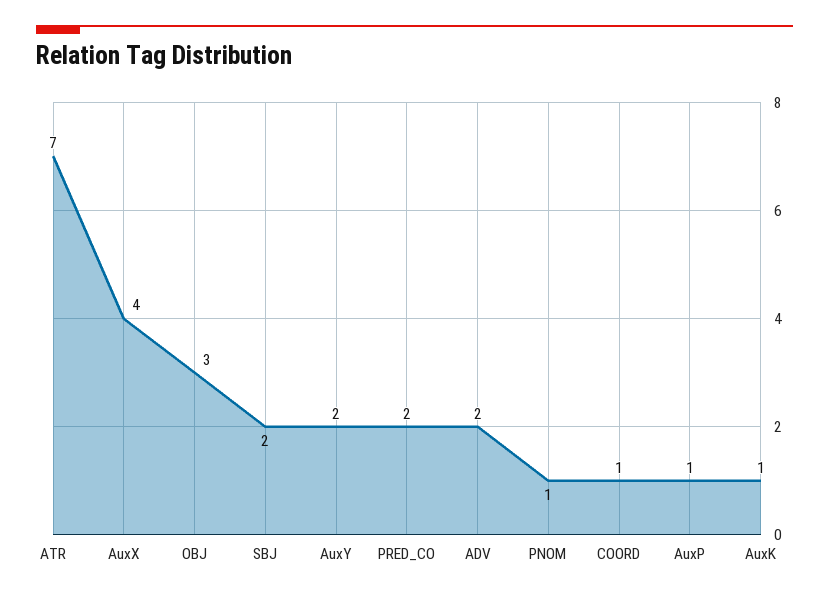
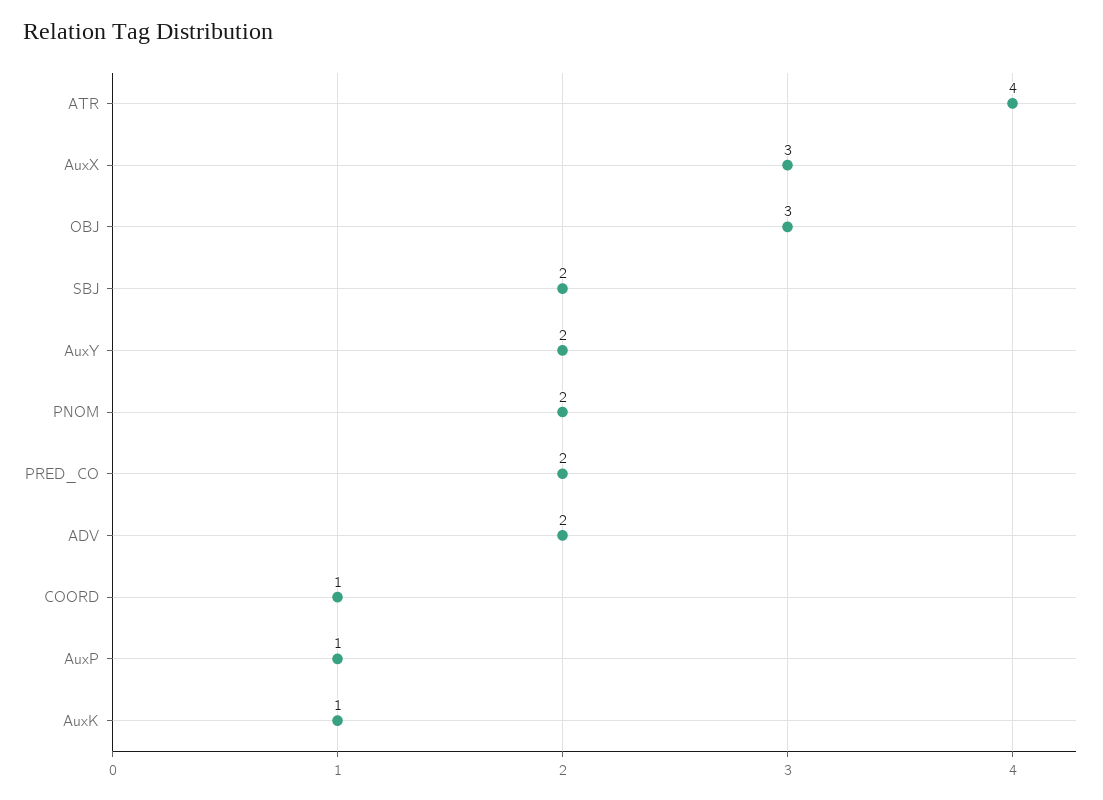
ATR: 7 -> 4
AuxX: 4 -> 3
PNOM: 1 -> 2

